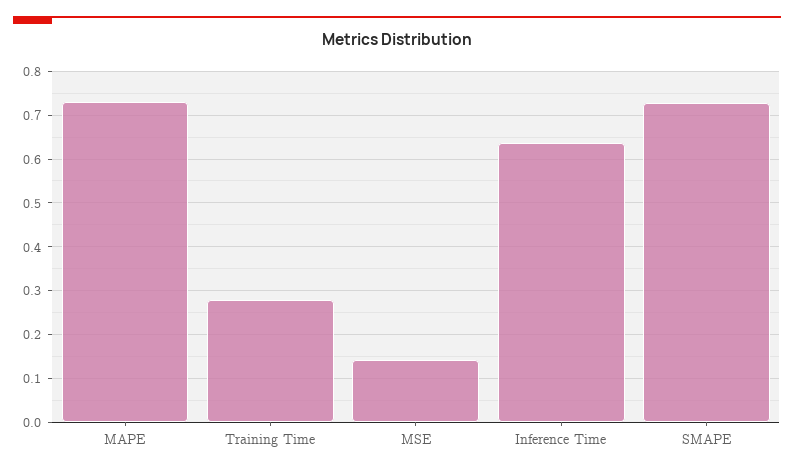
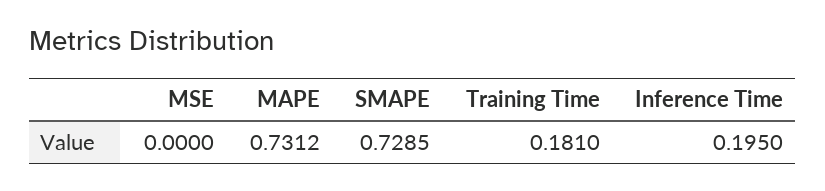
Training Time: 0.28 -> 0.181
MSE: 0.14 -> 0
Inference Time: 0.64 -> 0.195

